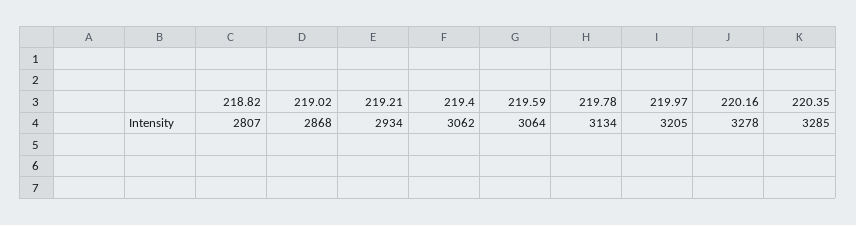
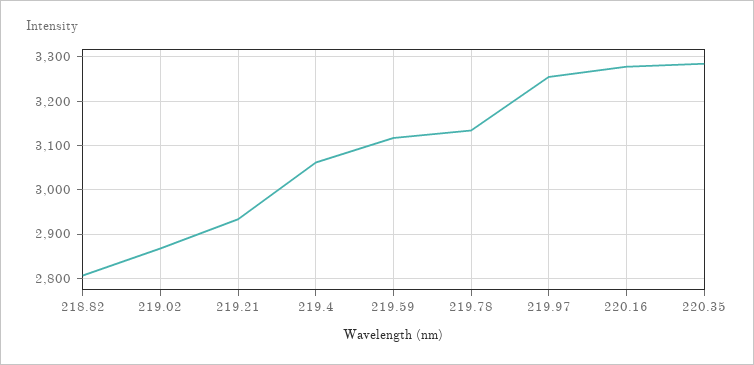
219.59: 3064 -> 3120
219.97: 3205 -> 3260

